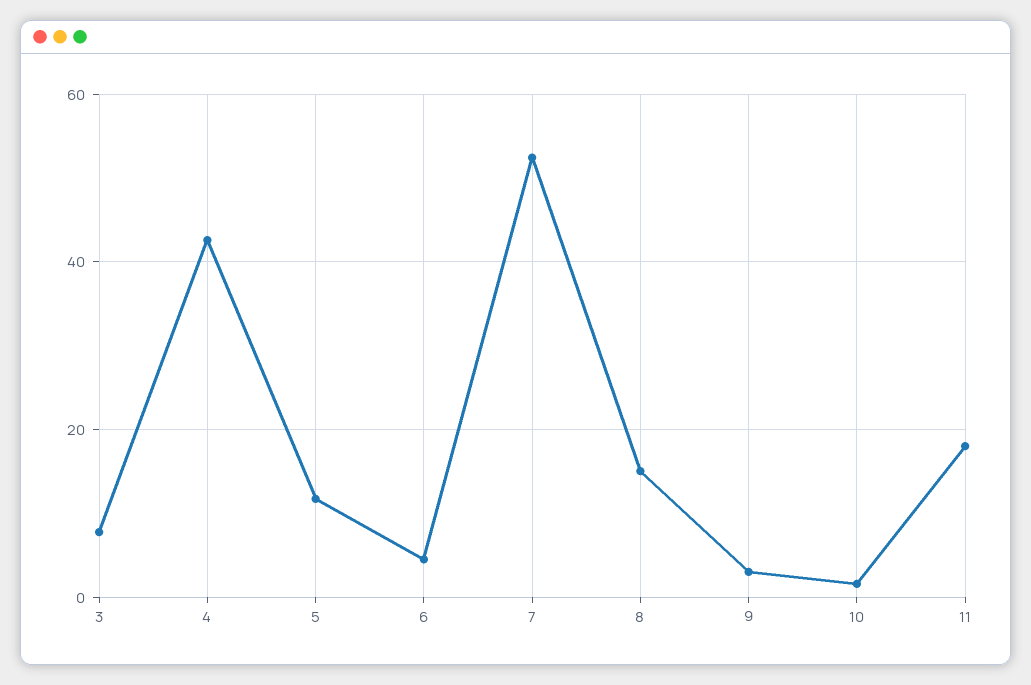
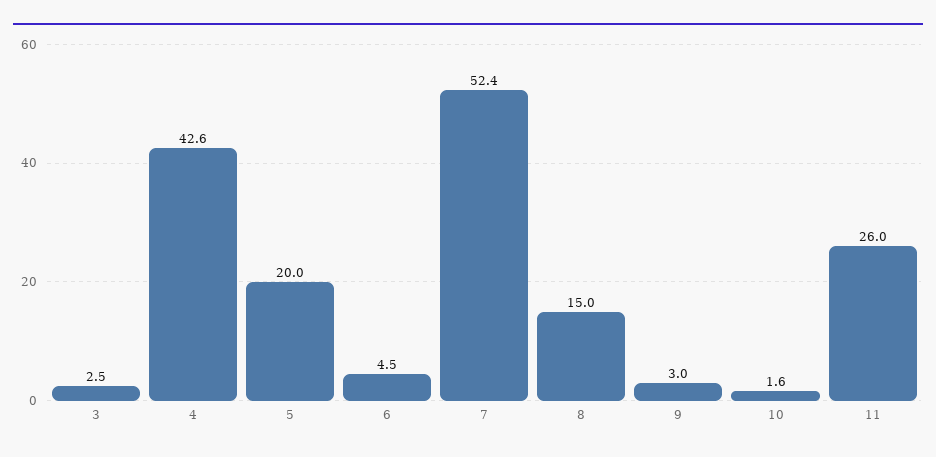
3: 8 -> 2.5
5: 12 -> 20
11: 18 -> 26

